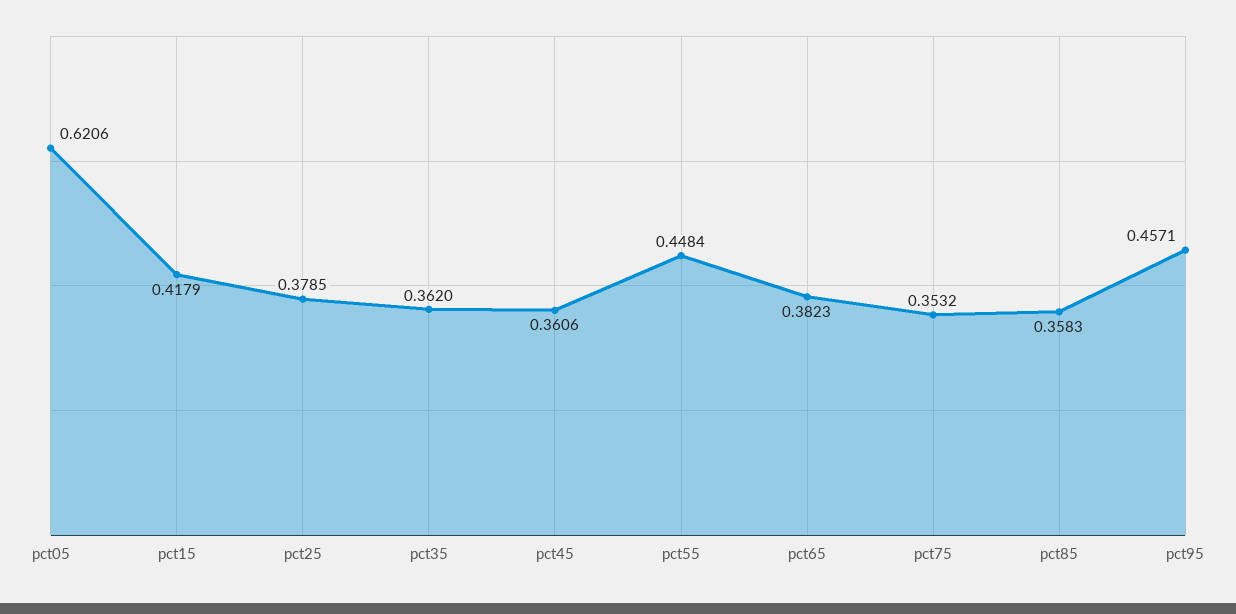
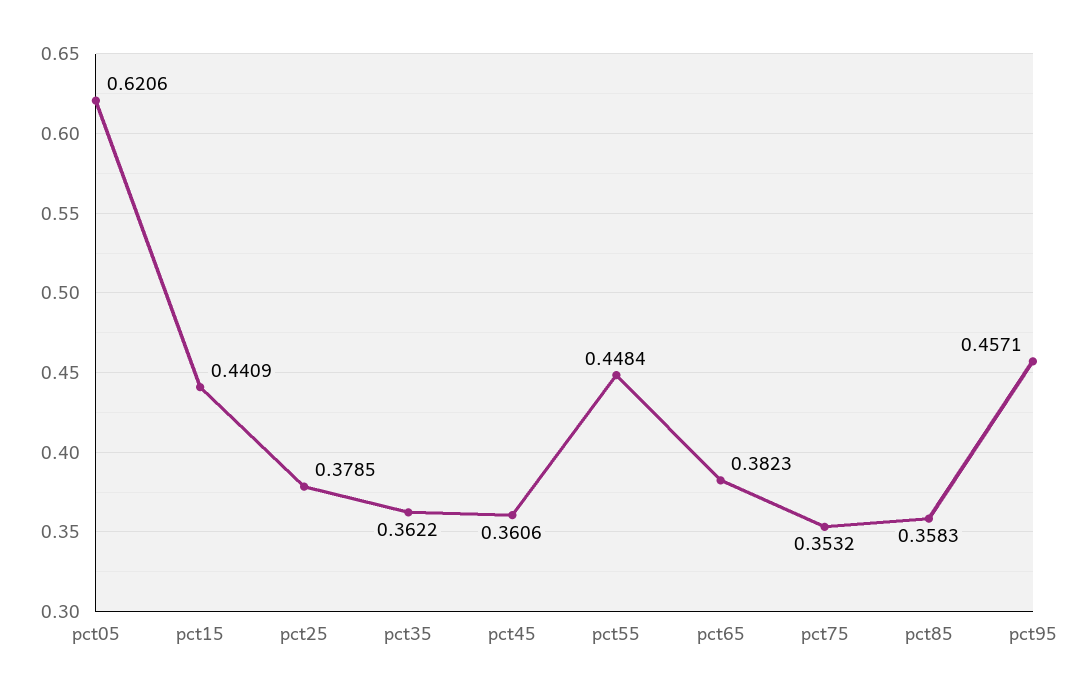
pct15: 0.4179 -> 0.4409
pct35: 0.362 -> 0.3622

